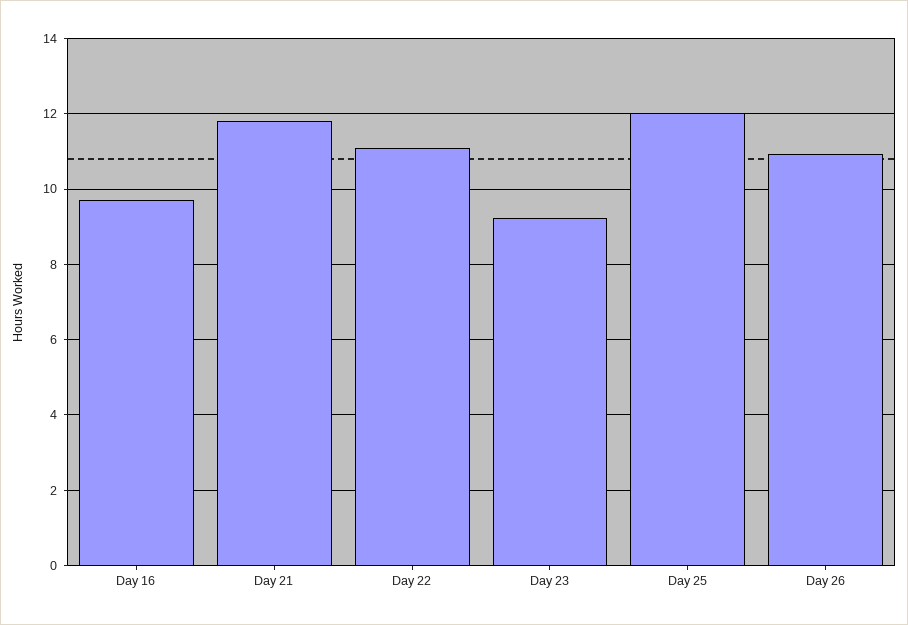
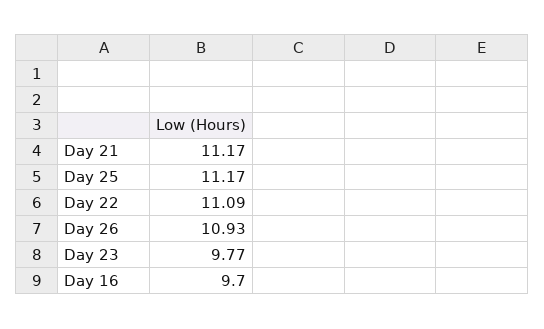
Day 21: 11.8 -> 11.17
Day 23: 9.2 -> 9.77
Day 25: 12 -> 11.17

